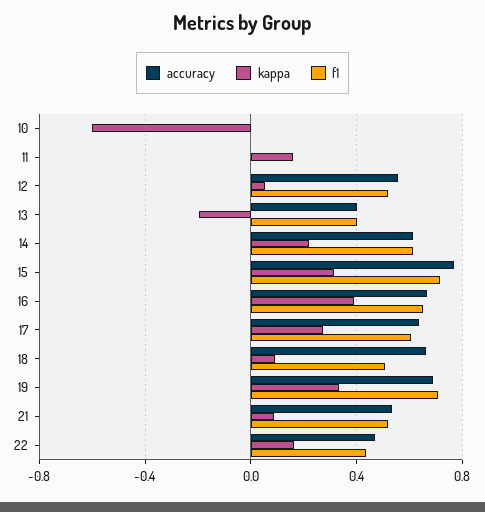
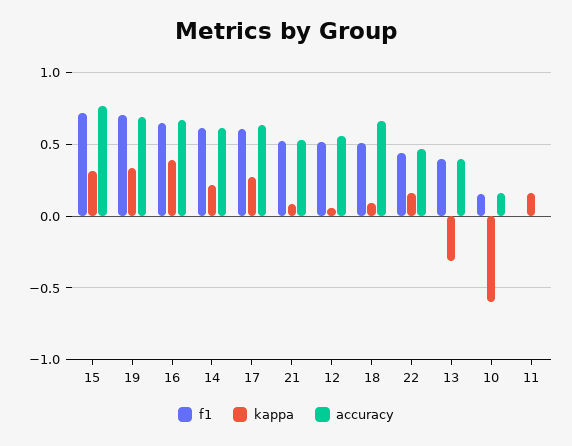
accuracy, 10: 0 -> 0.15
f1, 10: 0 -> 0.15
kappa, 13: -0.2 -> -0.3

